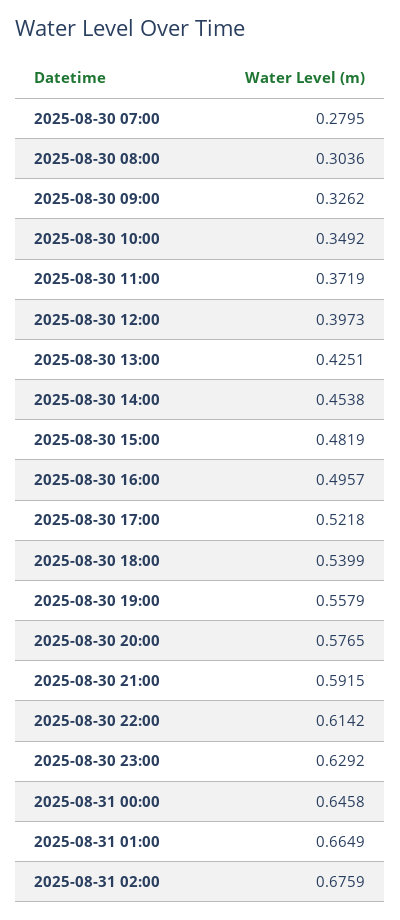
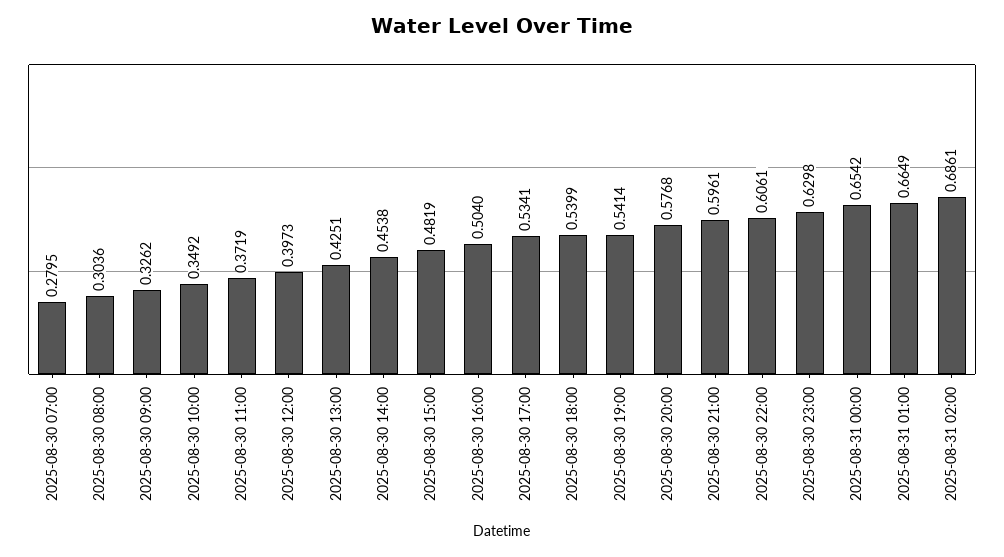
2025-08-30 16:00: 0.4957 -> 0.504
2025-08-30 17:00: 0.5218 -> 0.5341
2025-08-30 19:00: 0.5579 -> 0.5414
2025-08-30 20:00: 0.5765 -> 0.5768
2025-08-30 21:00: 0.5915 -> 0.5961
2025-08-30 22:00: 0.6142 -> 0.6061
2025-08-30 23:00: 0.6292 -> 0.6298
2025-08-31 00:00: 0.6458 -> 0.6542
2025-08-31 02:00: 0.6759 -> 0.6861

